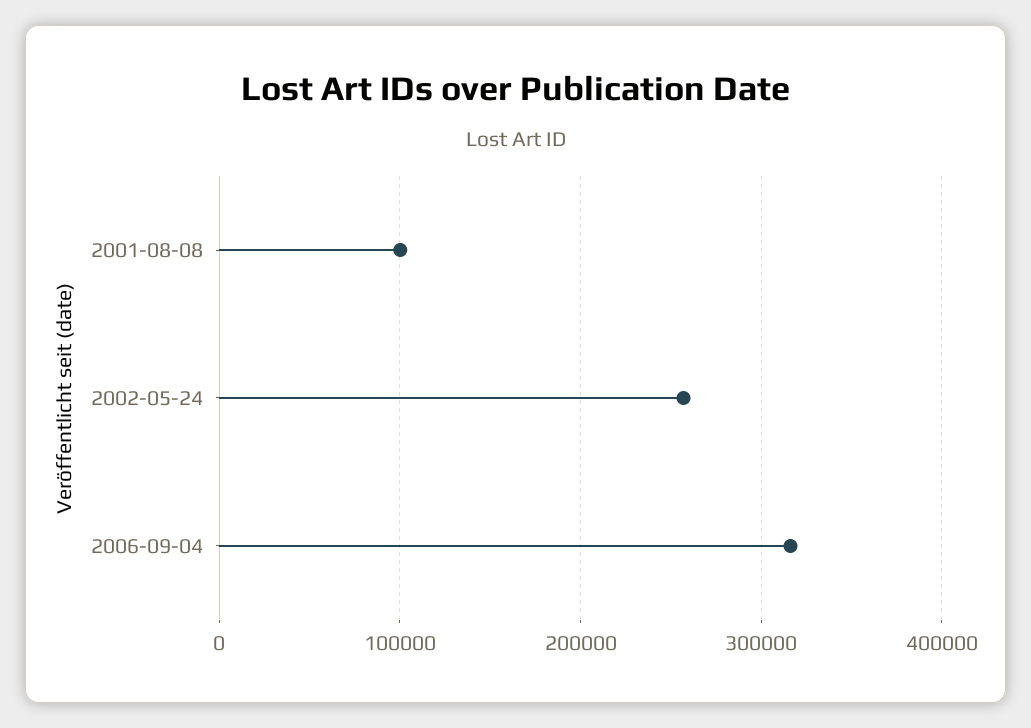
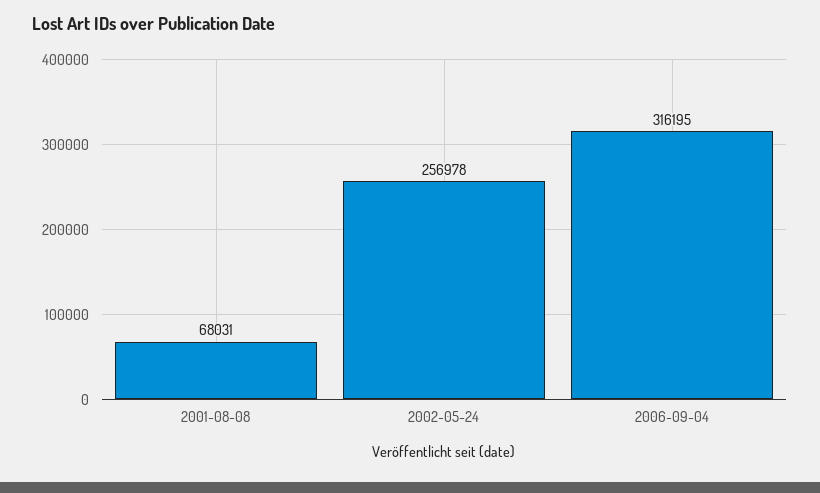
2001-08-08: 100000 -> 68031

